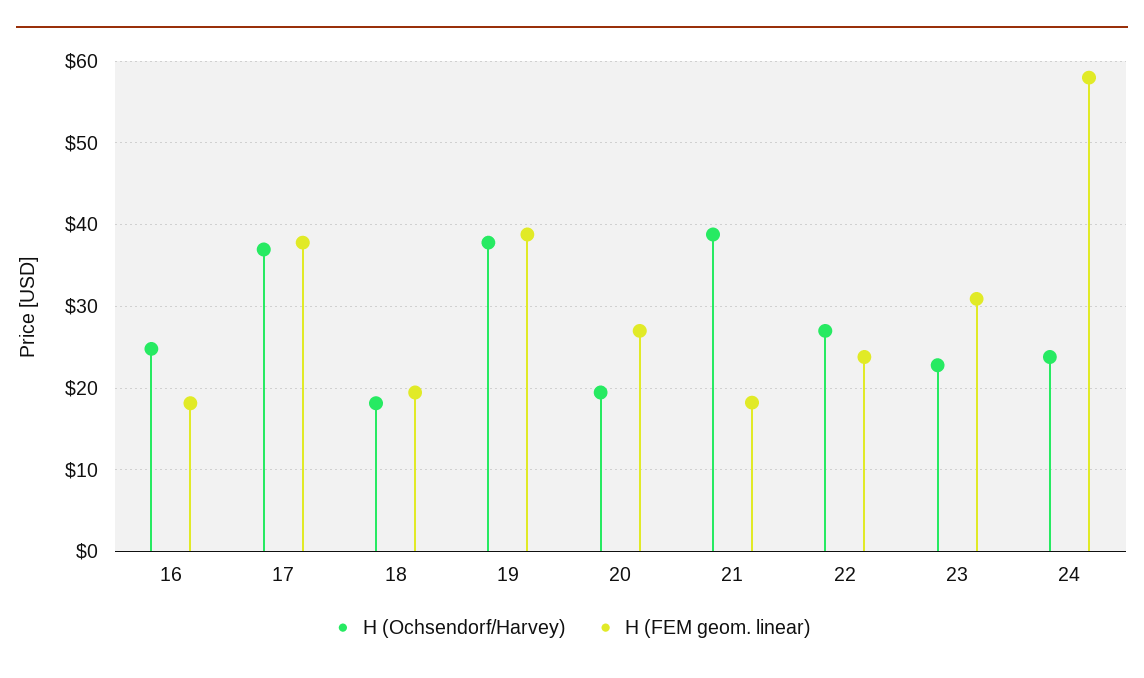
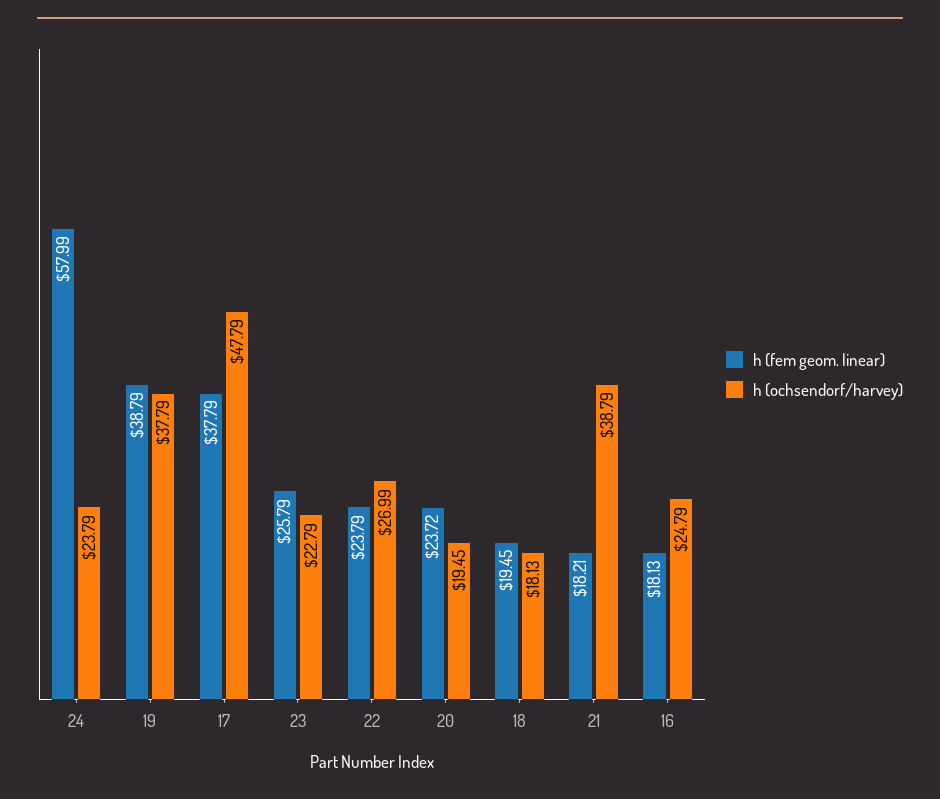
H (Ochsendorf/Harvey), 17: 37 -> 47.79
H (FEM geom. linear), 20: 27 -> 23.72
H (FEM geom. linear), 23: 31 -> 25.79

